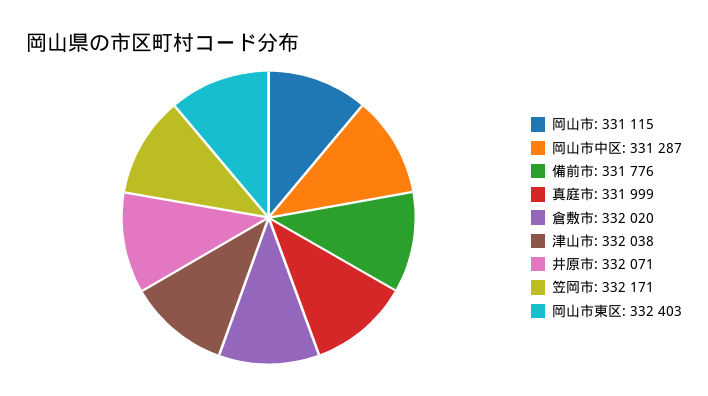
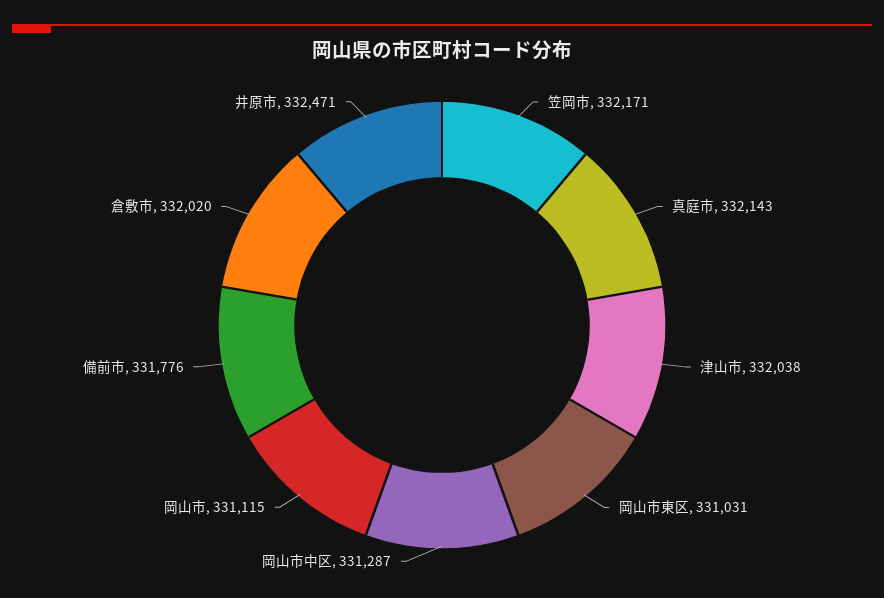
真庭市: 331999 -> 332143
井原市: 332071 -> 332471
岡山市東区: 332403 -> 331031

